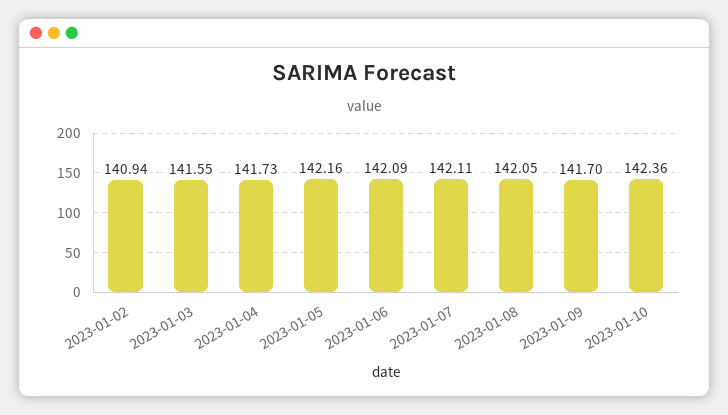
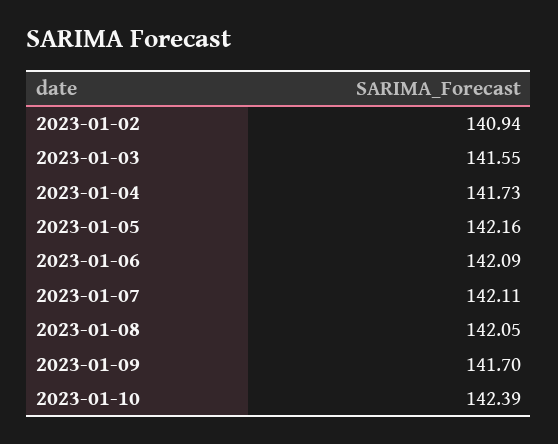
2023-01-10: 142.36 -> 142.39

